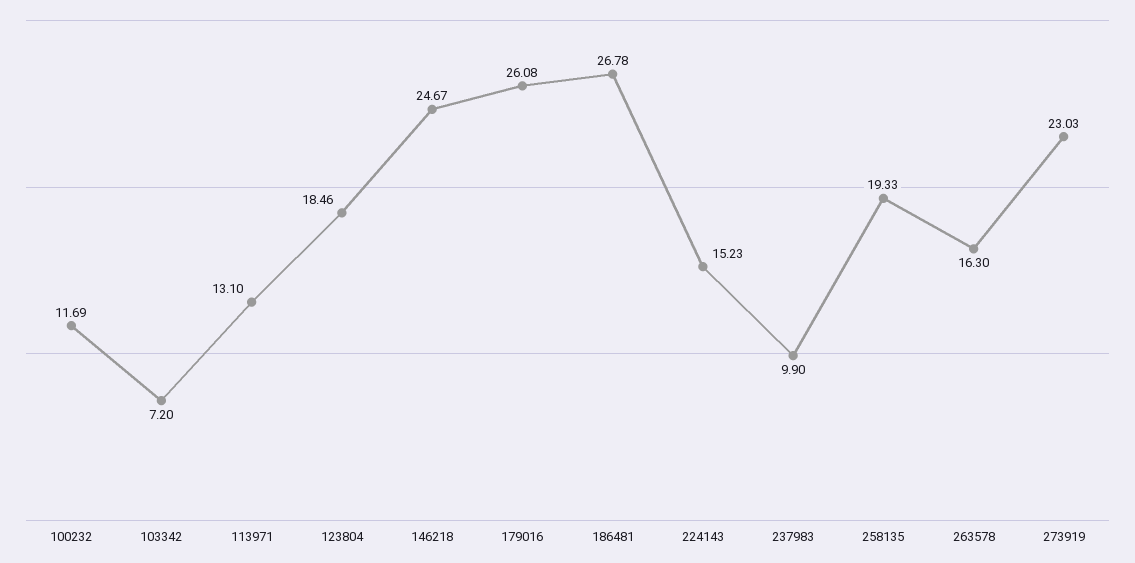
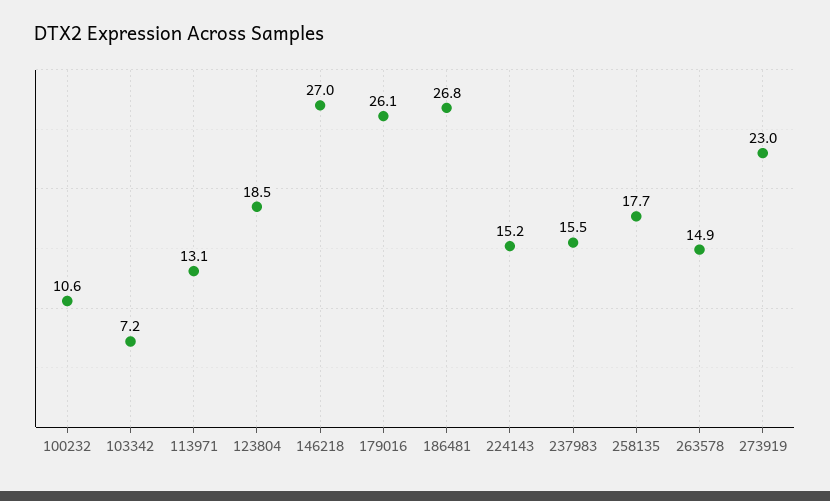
100232: 11.69 -> 10.6
146218: 24.67 -> 27
237983: 9.9 -> 15.5
258135: 19.33 -> 17.7
263578: 16.3 -> 14.9

